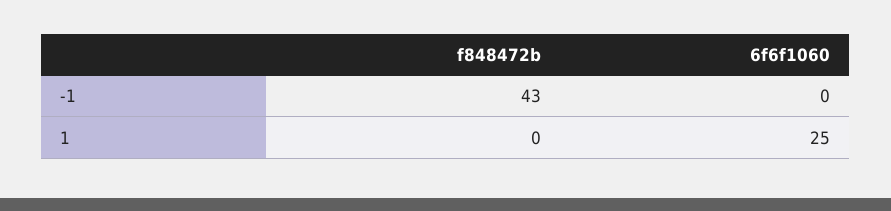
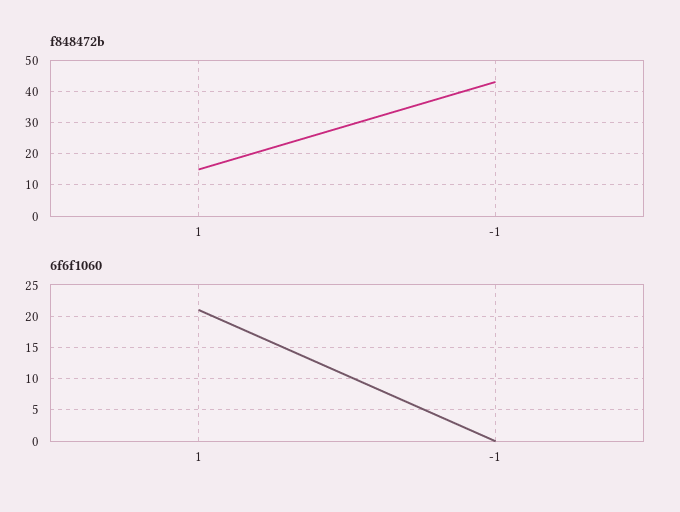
f848472b, 1: 0 -> 15
6f6f1060, 1: 25 -> 21

